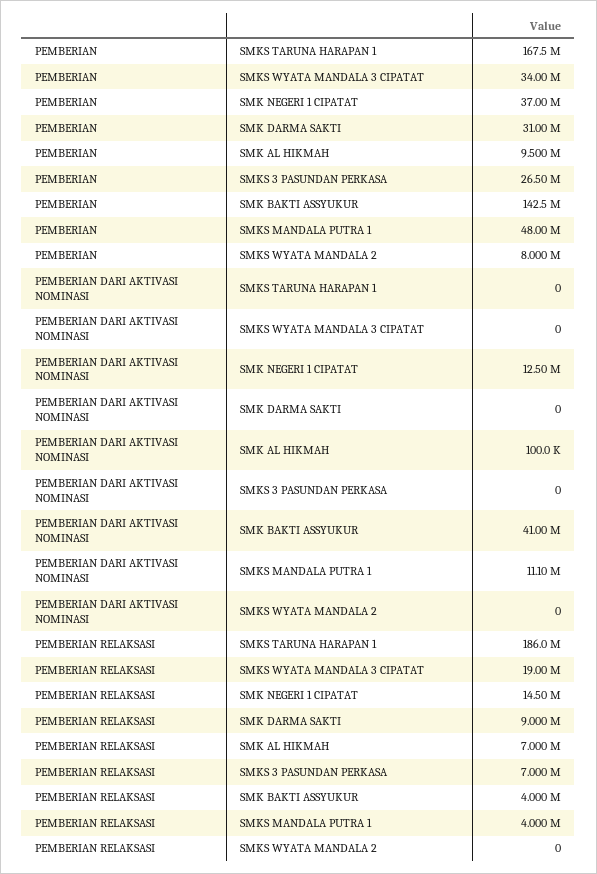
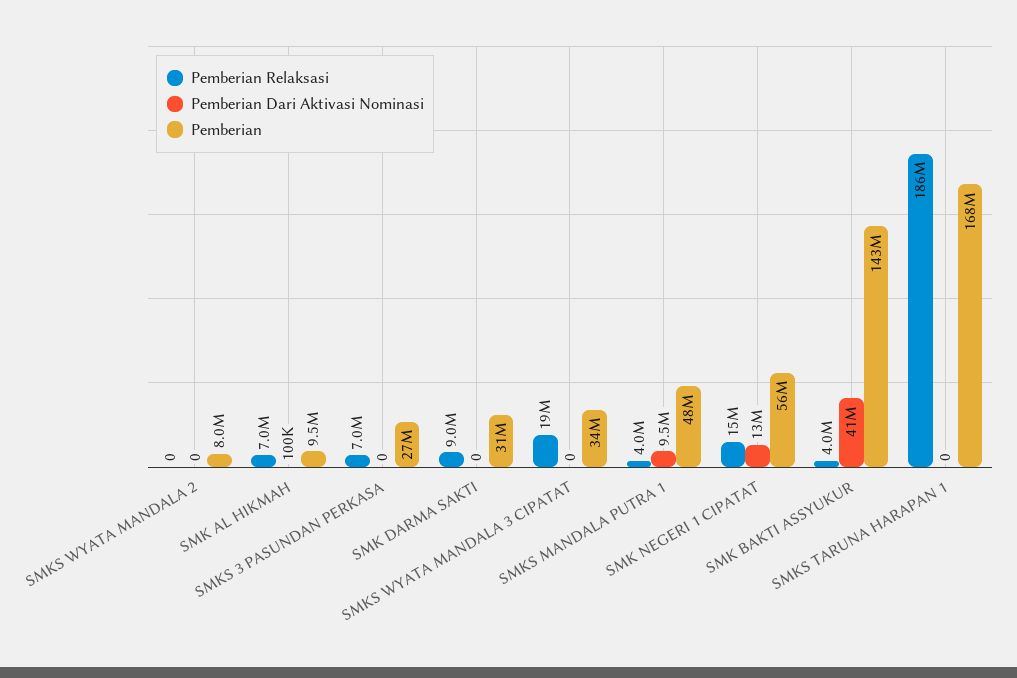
PEMBERIAN, SMK NEGERI 1 CIPATAT: 37000000 -> 56000000
PEMBERIAN DARI AKTIVASI NOMINASI, SMKS MANDALA PUTRA 1: 11100000 -> 9500000

